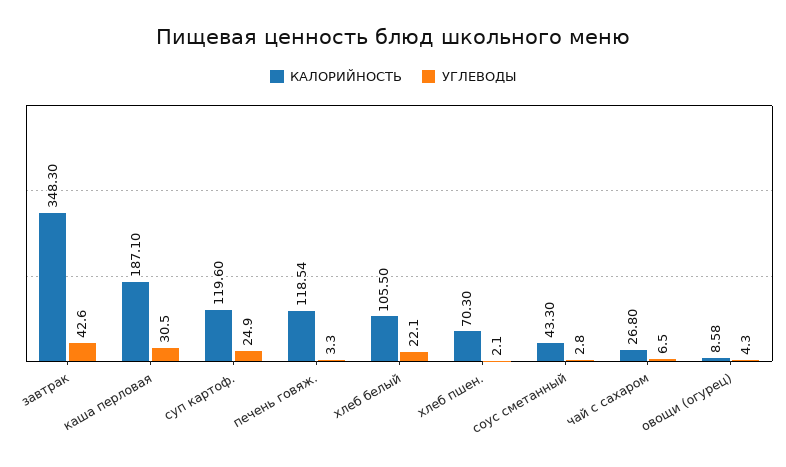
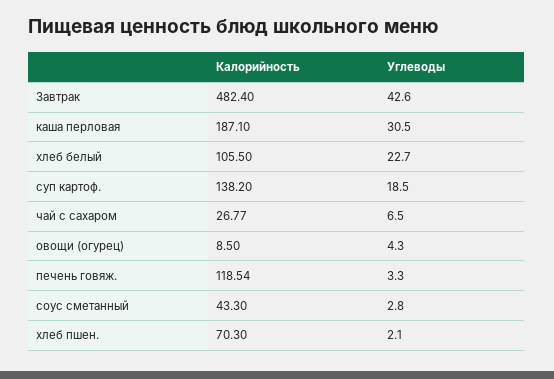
КАЛОРИЙНОСТЬ, завтрак: 348.3 -> 482.4
КАЛОРИЙНОСТЬ, суп картоф.: 119.6 -> 138.2
УГЛЕВОДЫ, суп картоф.: 24.9 -> 18.5
УГЛЕВОДЫ, хлеб белый: 22.1 -> 22.7
КАЛОРИЙНОСТЬ, чай с сахаром: 26.8 -> 26.77
КАЛОРИЙНОСТЬ, овощи (огурец): 8.58 -> 8.5

